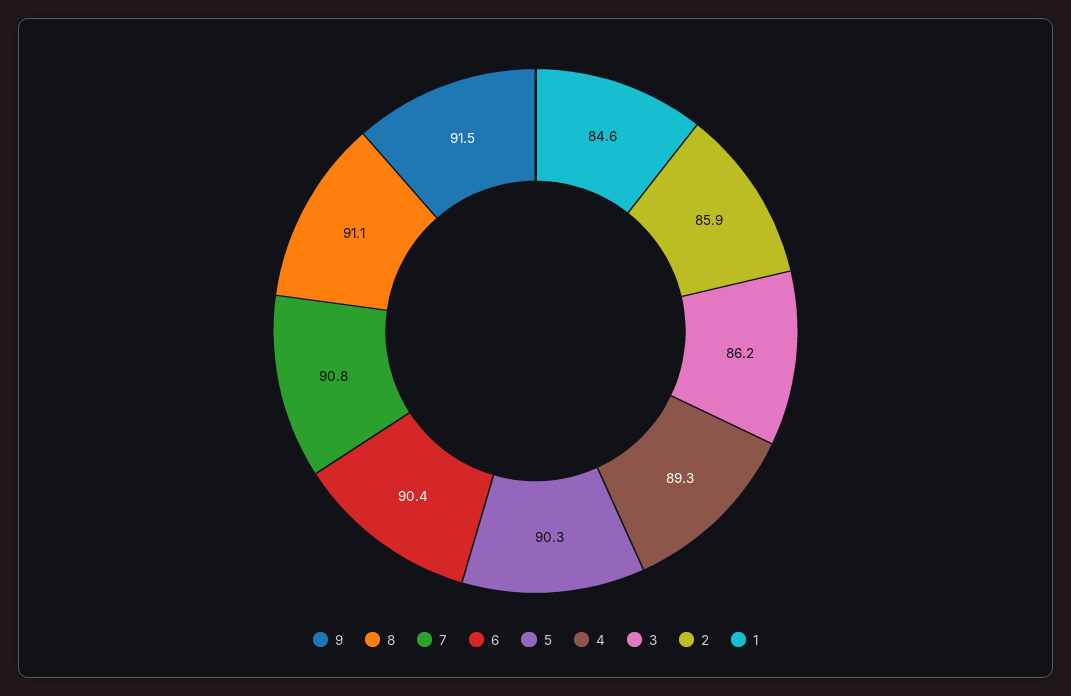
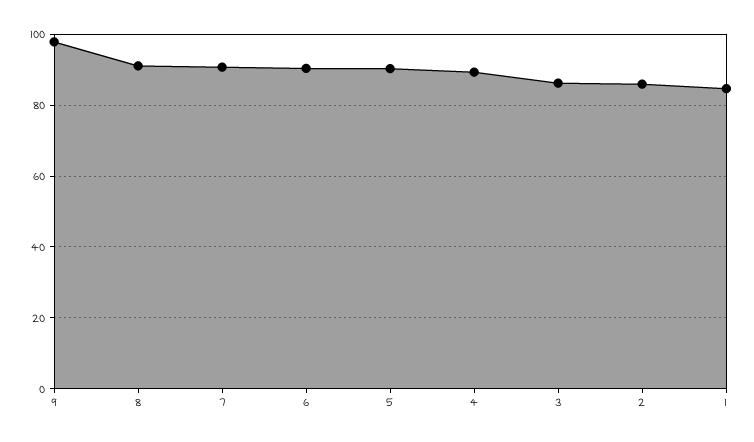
9: 91.5 -> 98

